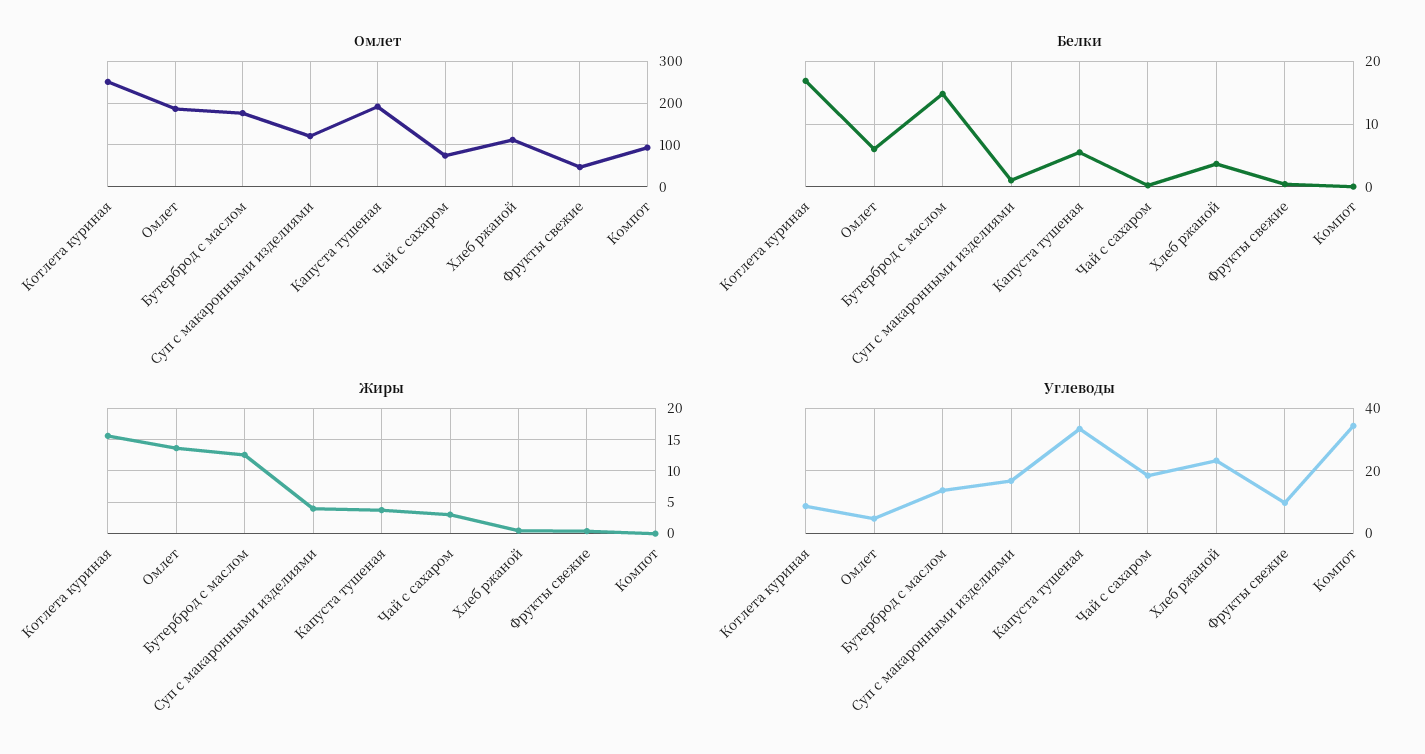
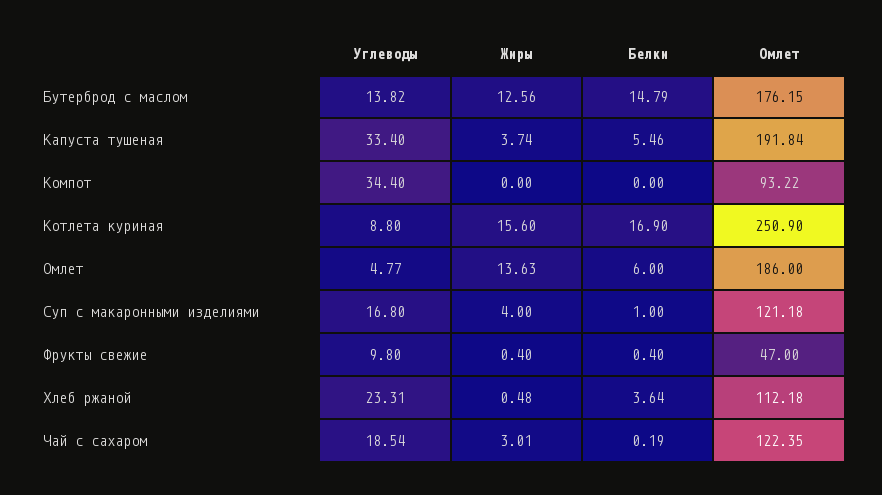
Омлет, Чай с сахаром: 80 -> 122.35

